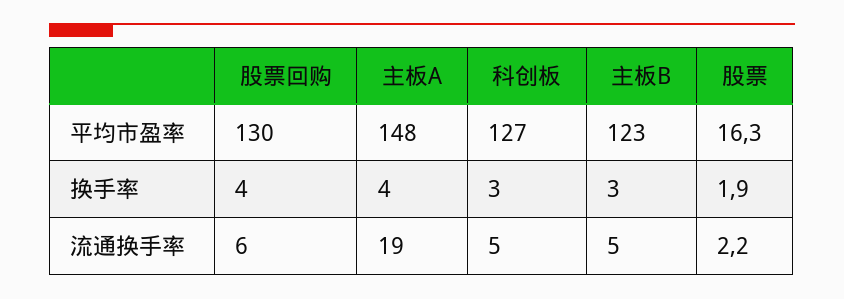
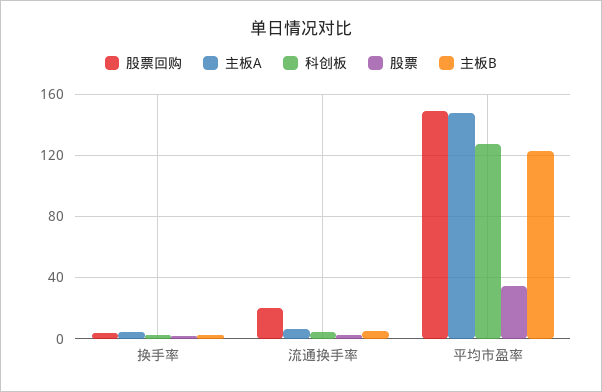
股票回购, 平均市盈率: 130 -> 150
股票, 平均市盈率: 16.3 -> 35
股票回购, 流通换手率: 6 -> 20
主板A, 流通换手率: 19 -> 5

